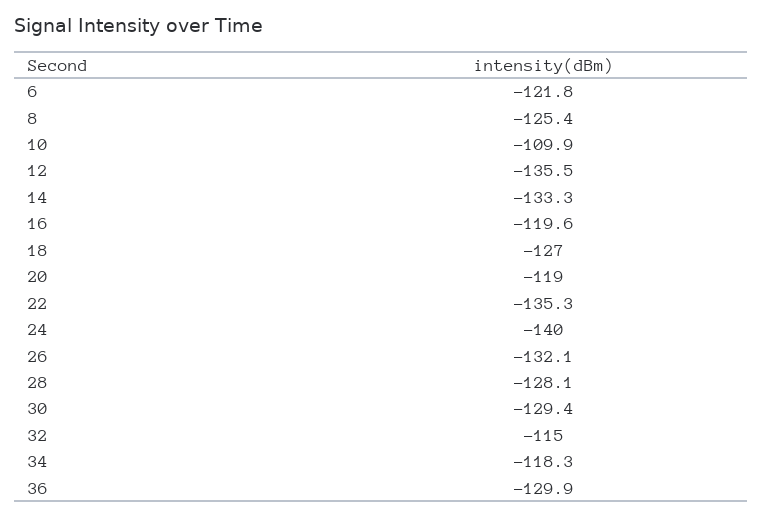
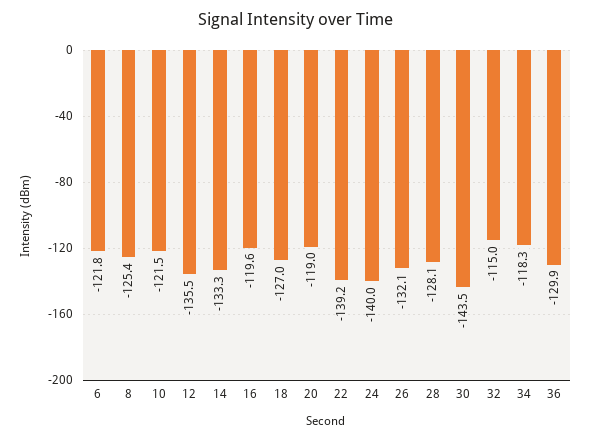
10: -109.9 -> -121.5
22: -135.3 -> -139.2
30: -129.4 -> -143.5

